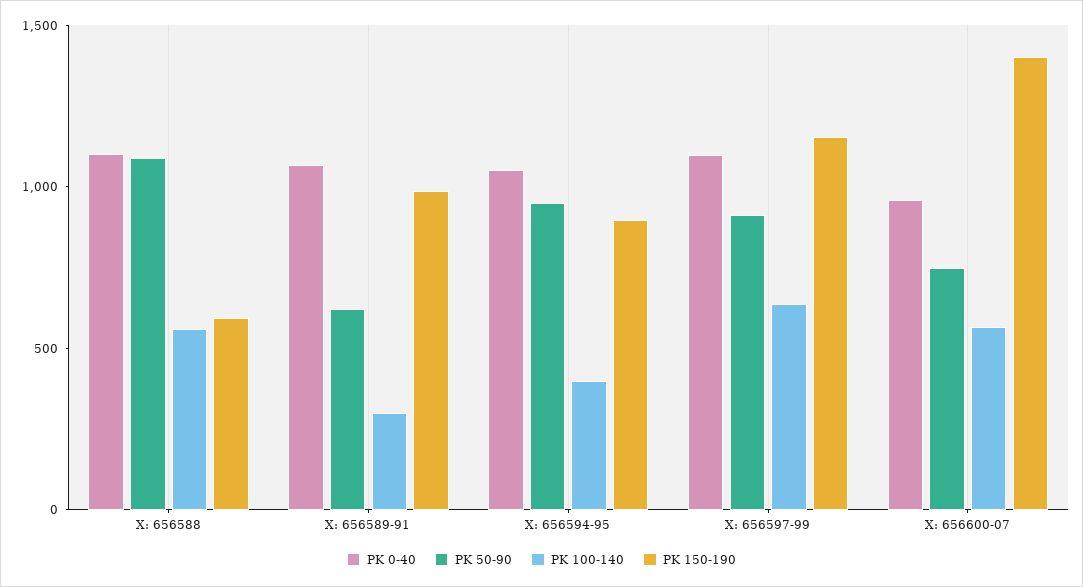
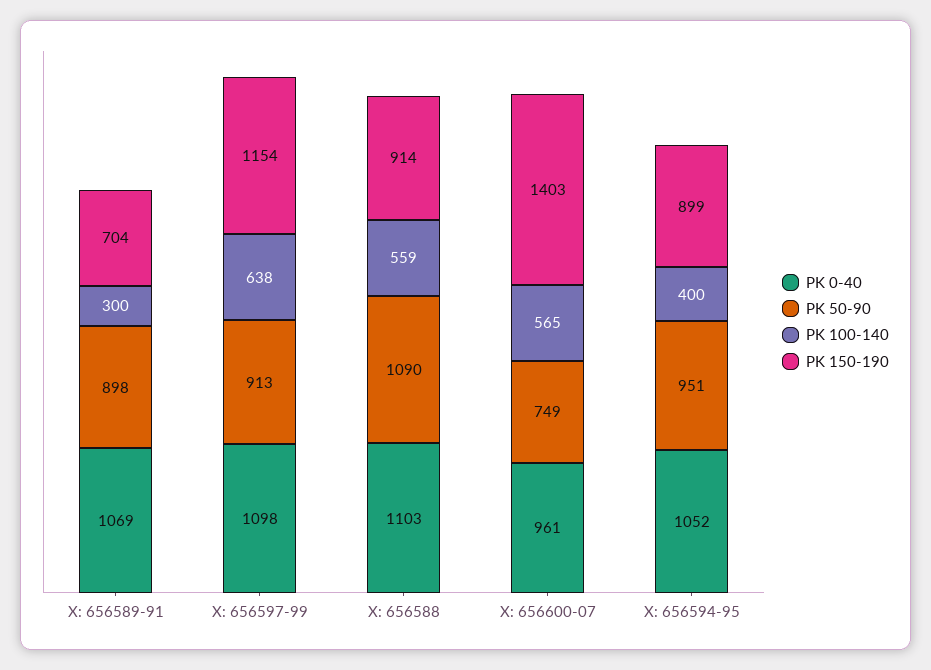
PK 150-190, X: 656588: 600 -> 914
PK 50-90, X: 656589-91: 600 -> 898
PK 150-190, X: 656589-91: 1000 -> 704

